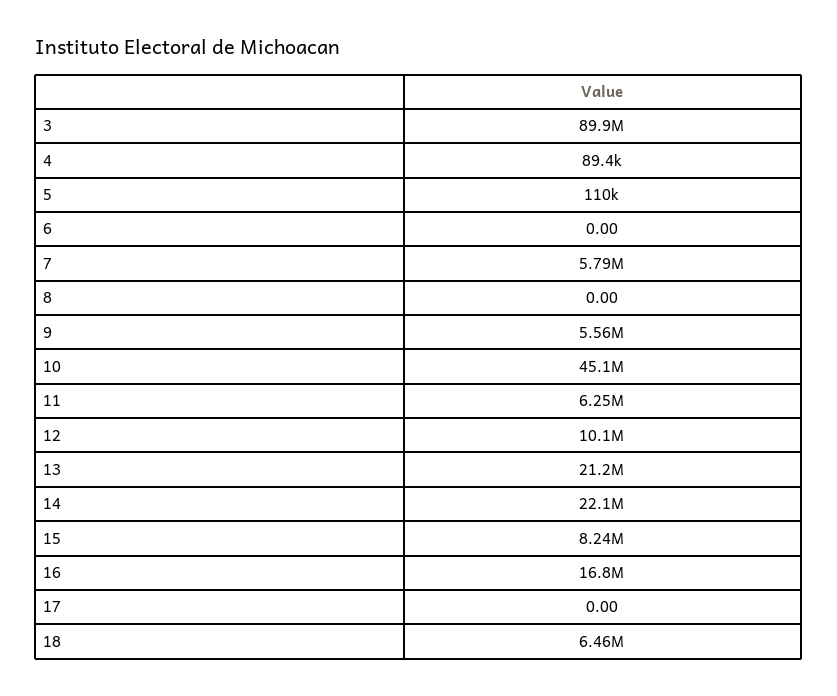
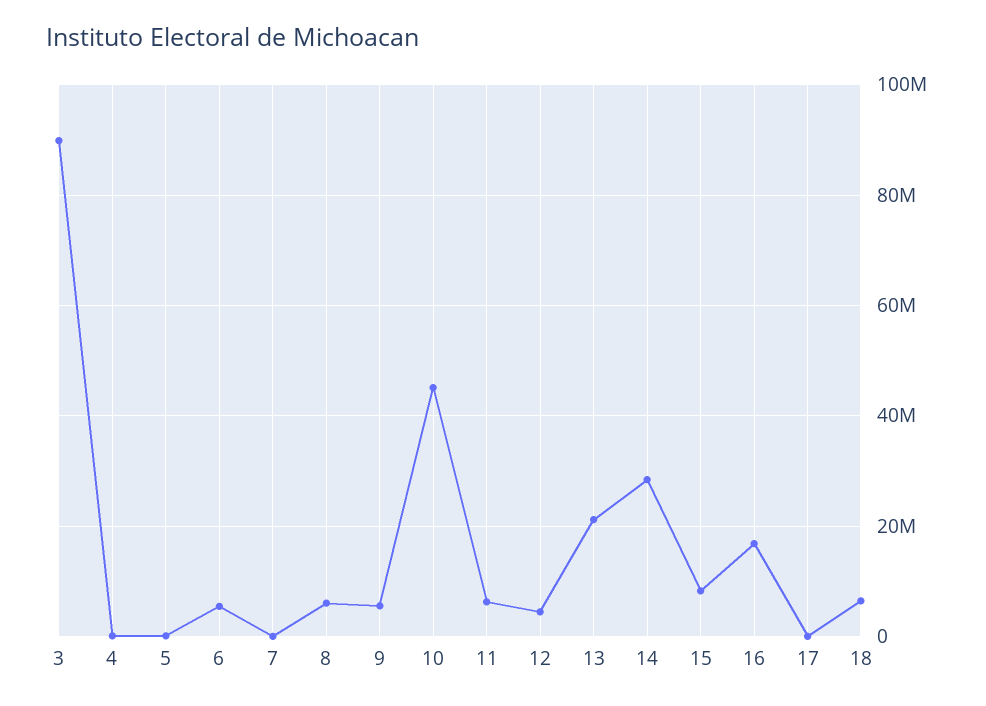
6: 0 -> 6000000
7: 5790000 -> 0
8: 0 -> 6000000
12: 10100000 -> 4000000
14: 22100000 -> 28000000

